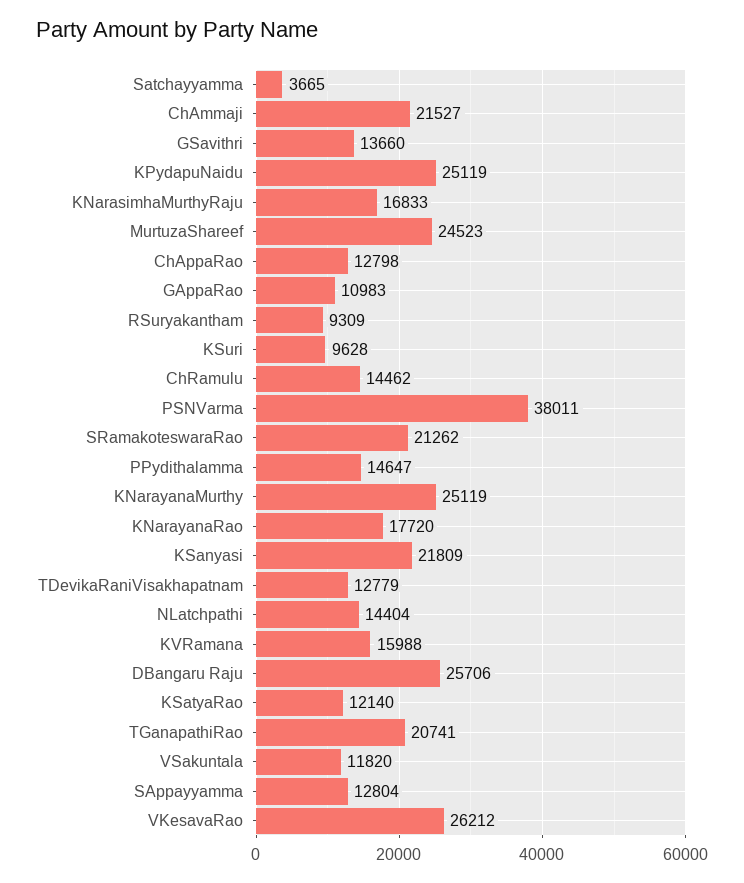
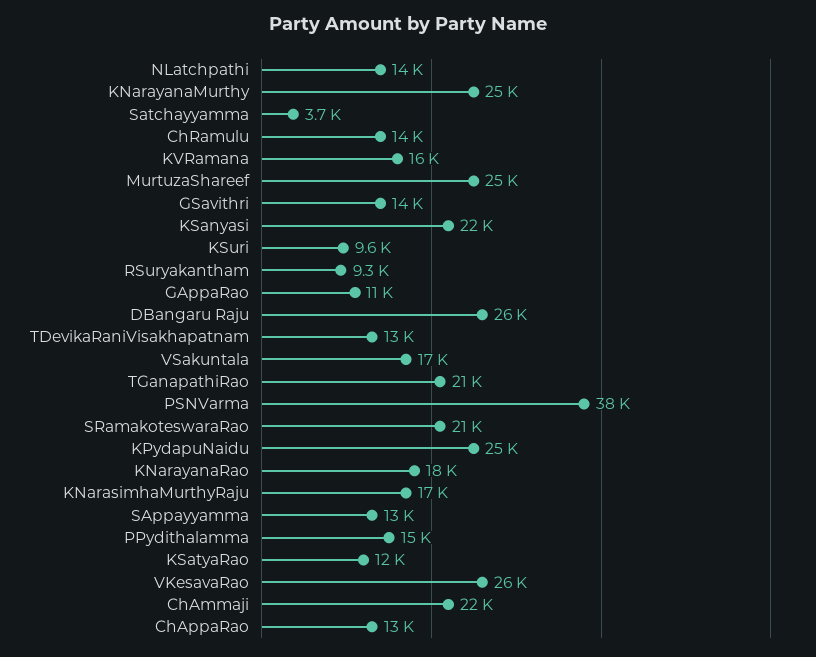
VSakuntala: 11820 -> 17000

